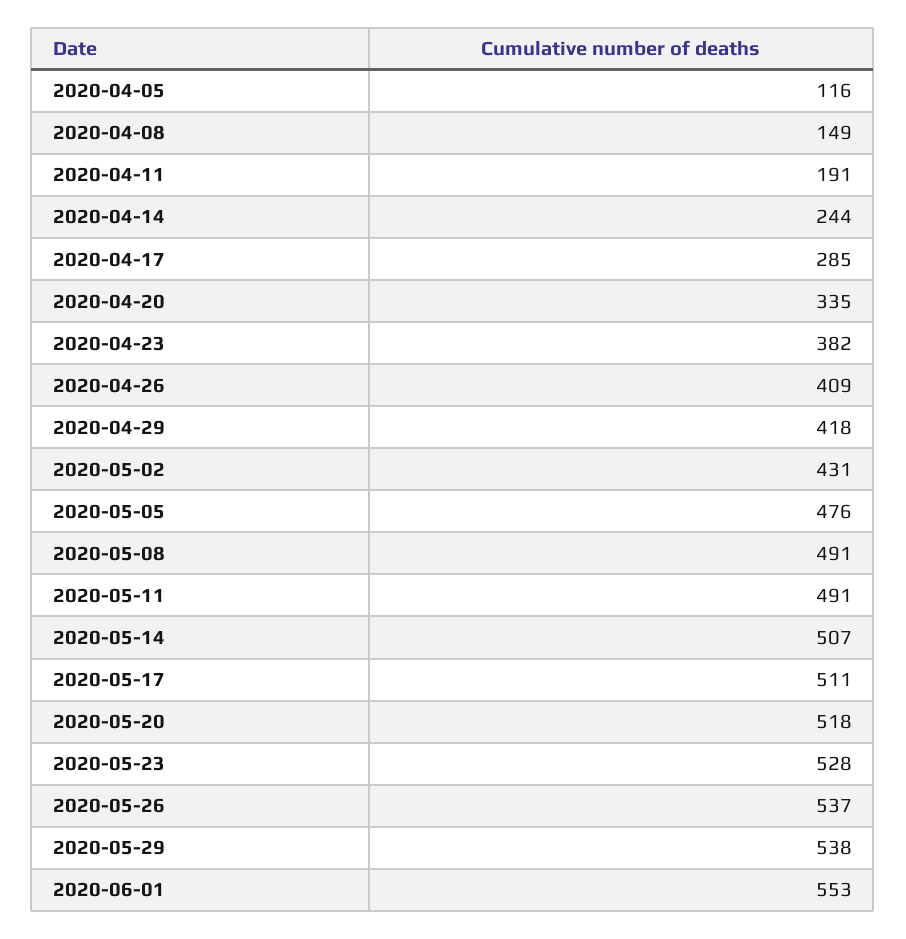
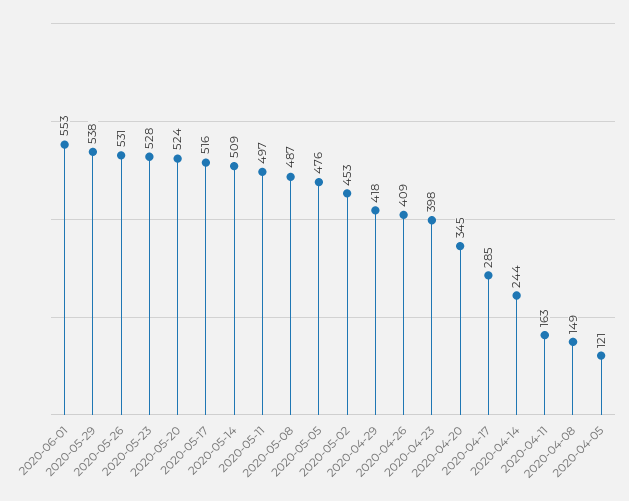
2020-04-05: 116 -> 121
2020-04-11: 191 -> 163
2020-04-20: 335 -> 345
2020-04-23: 382 -> 398
2020-05-02: 431 -> 453
2020-05-08: 491 -> 487
2020-05-11: 491 -> 497
2020-05-14: 507 -> 509
2020-05-17: 511 -> 516
2020-05-20: 518 -> 524
2020-05-26: 537 -> 531

